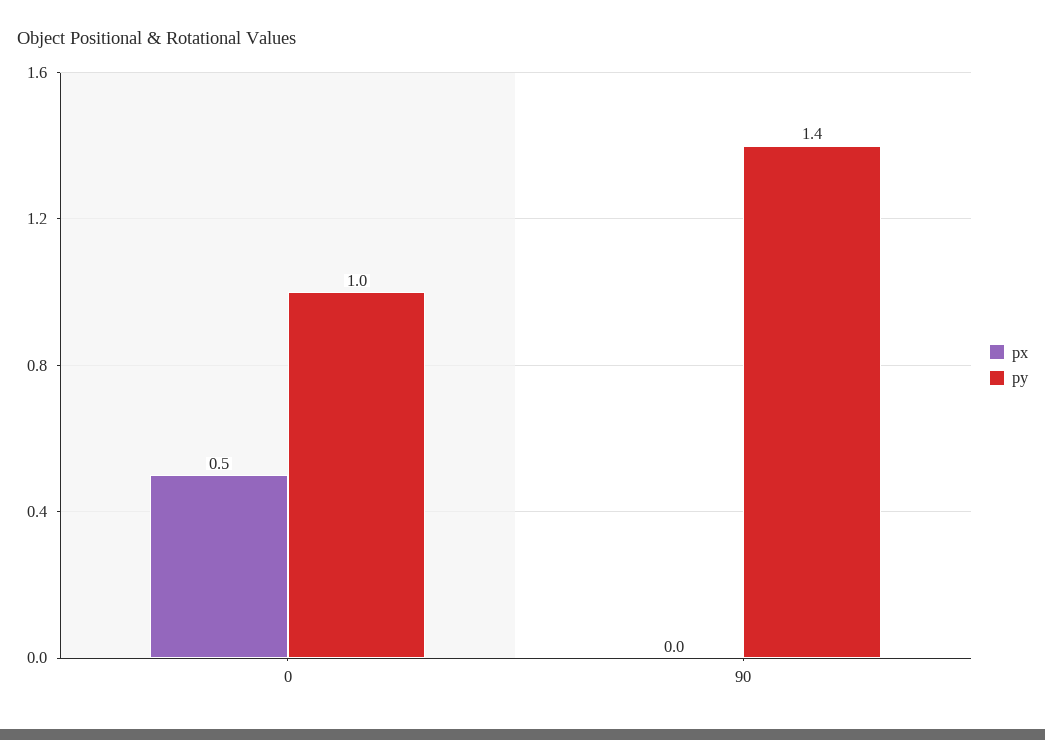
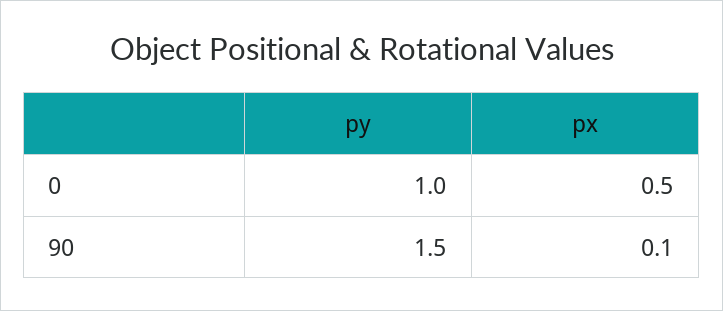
px, 90: 0 -> 0.1
py, 90: 1.4 -> 1.5

